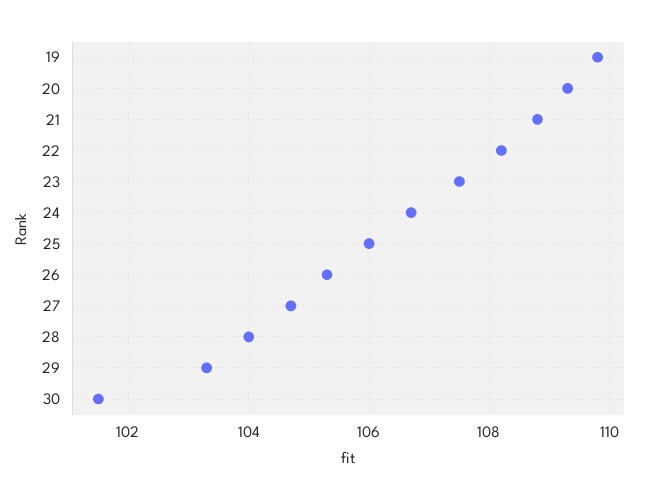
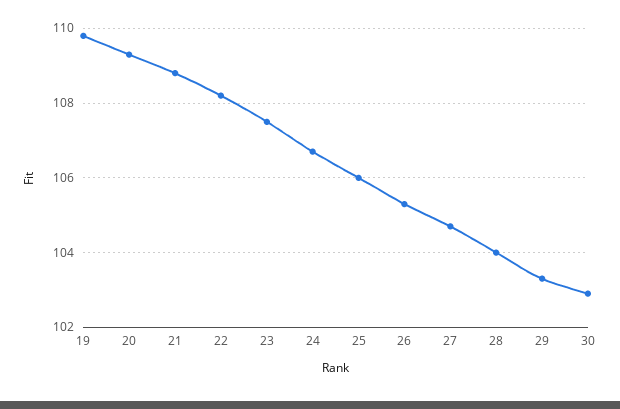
30: 101.5 -> 103

